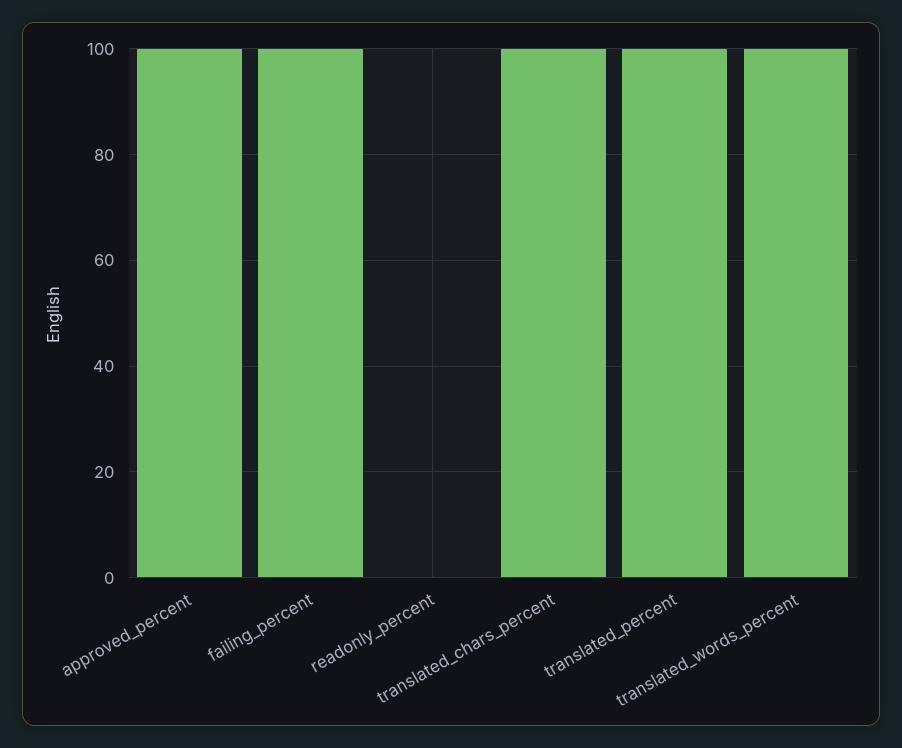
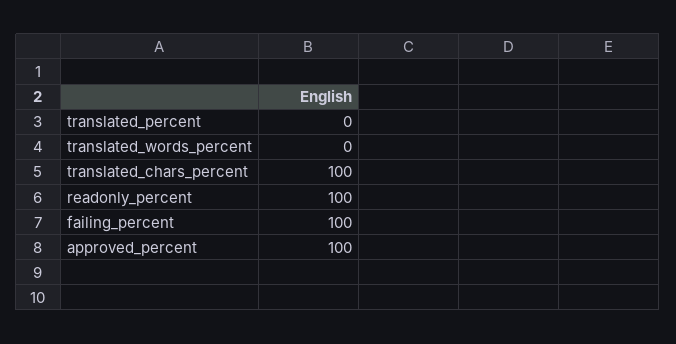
readonly_percent: 0 -> 100
translated_percent: 100 -> 0
translated_words_percent: 100 -> 0

